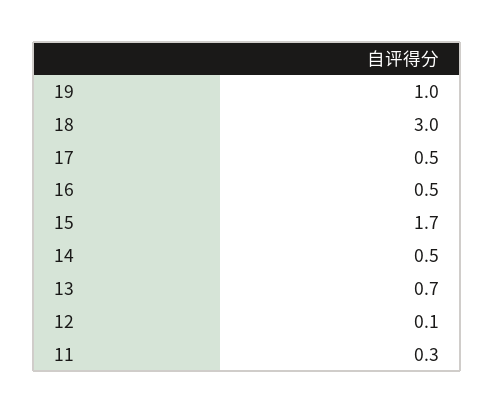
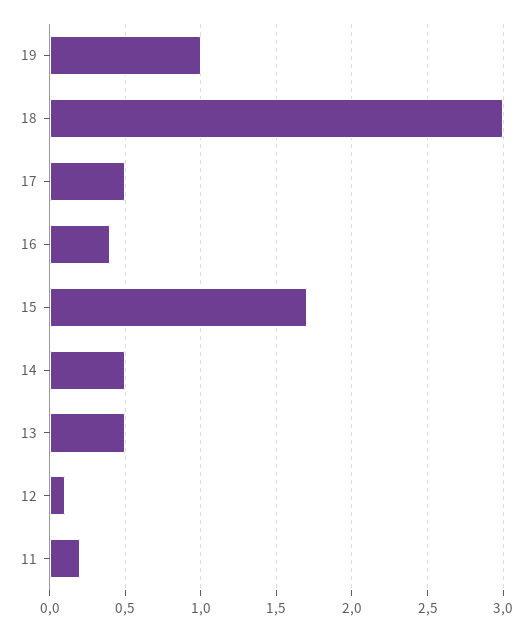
16: 0.5 -> 0.4
13: 0.7 -> 0.5
11: 0.3 -> 0.2

